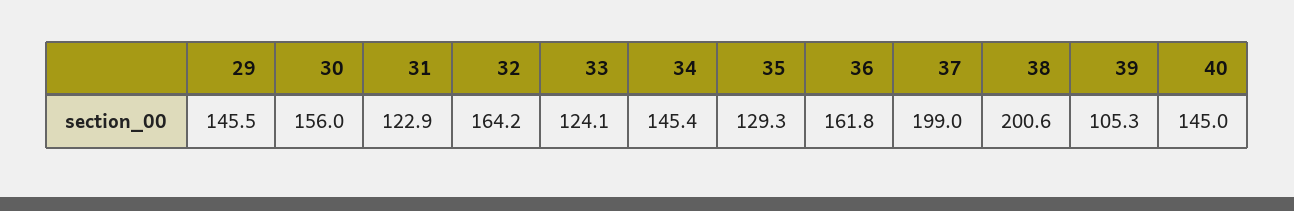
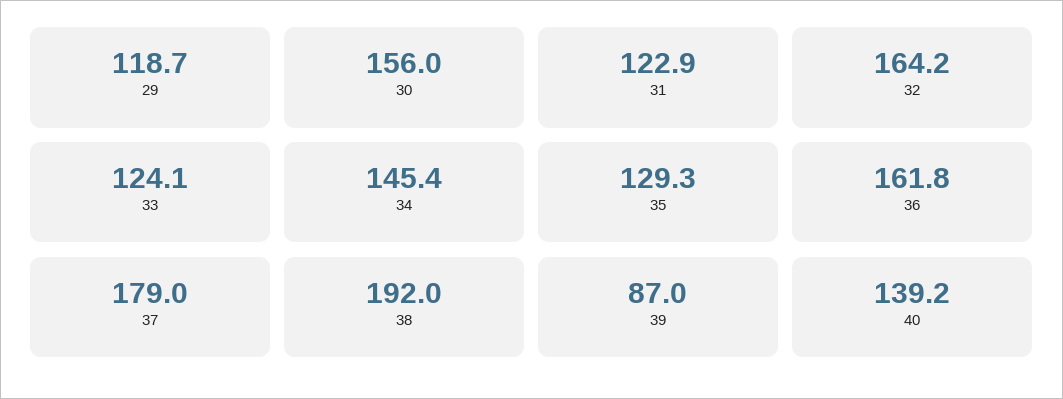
29: 145.5 -> 118.7
37: 199 -> 179
38: 200.6 -> 192
39: 105.3 -> 87
40: 145 -> 139.2

